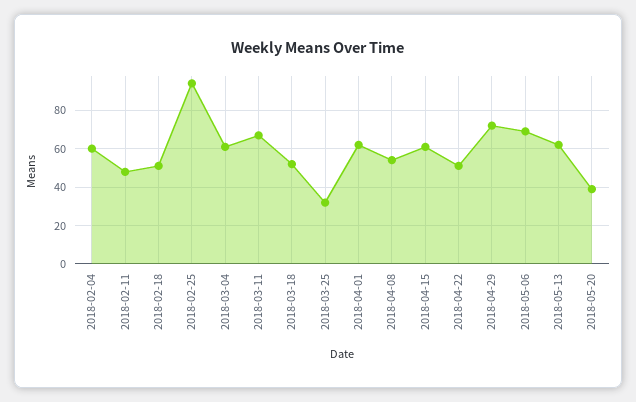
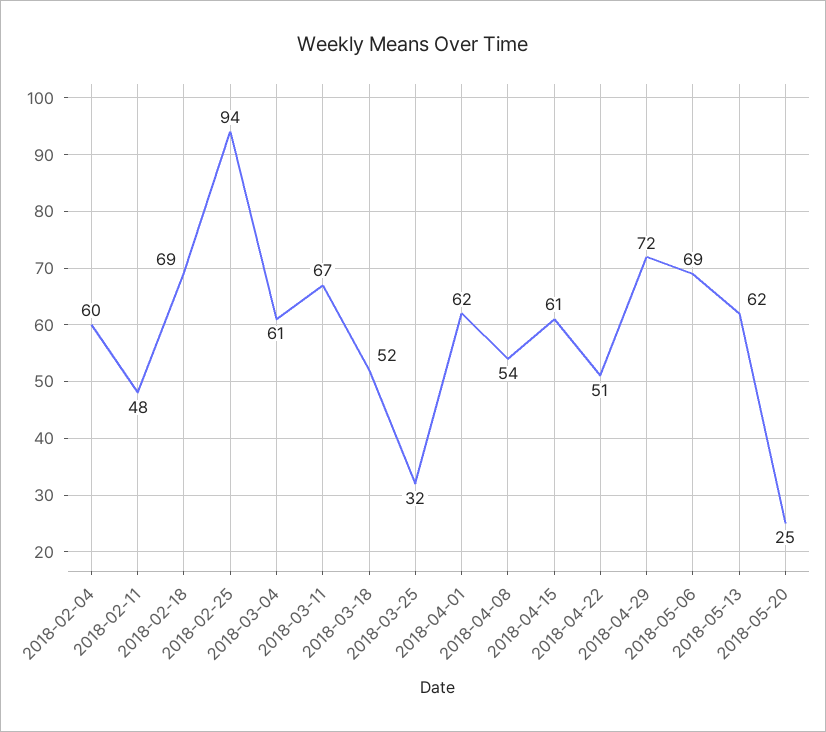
2018-02-18: 50 -> 69
2018-05-20: 40 -> 25

